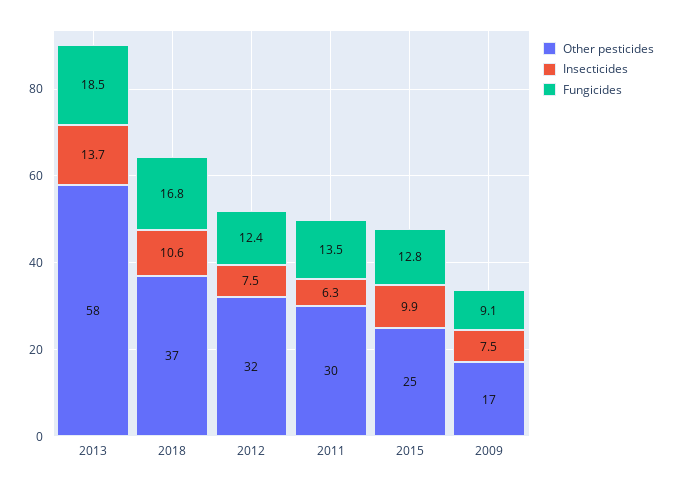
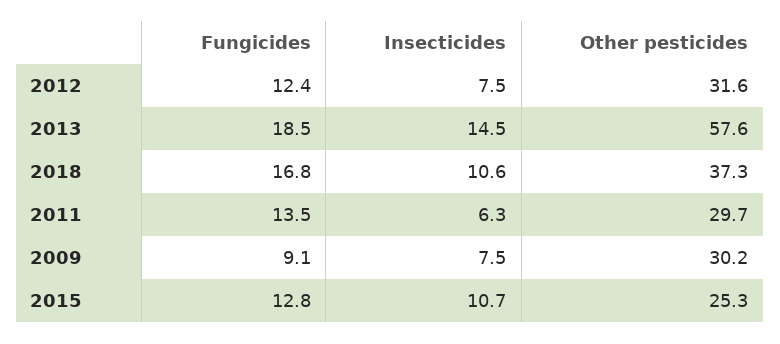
Insecticides, 2013: 13.7 -> 14.5
Insecticides, 2015: 9.9 -> 10.7
Other pesticides, 2009: 17 -> 30.2

